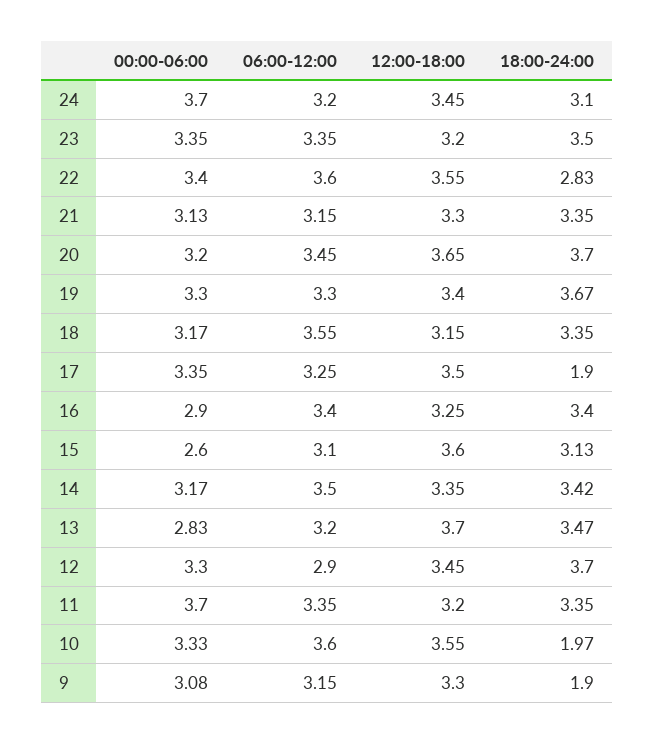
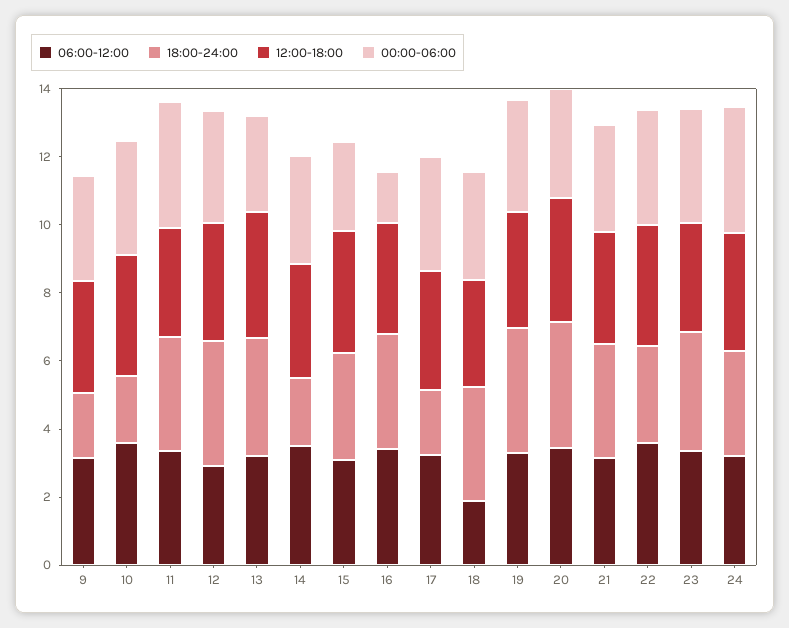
06:00-12:00, 18: 3.55 -> 2
00:00-06:00, 16: 2.9 -> 1.5
18:00-24:00, 14: 3.42 -> 2

